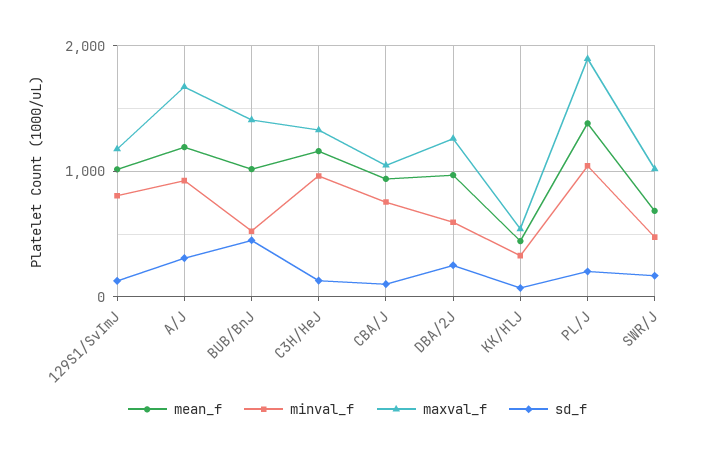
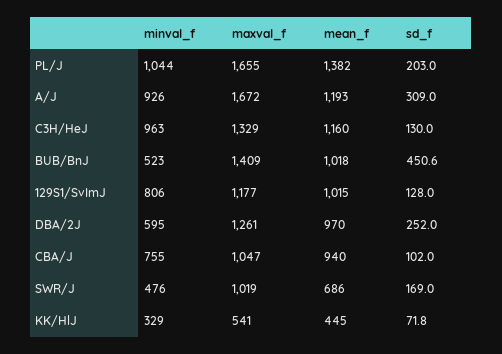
maxval_f, PL/J: 1900 -> 1655

